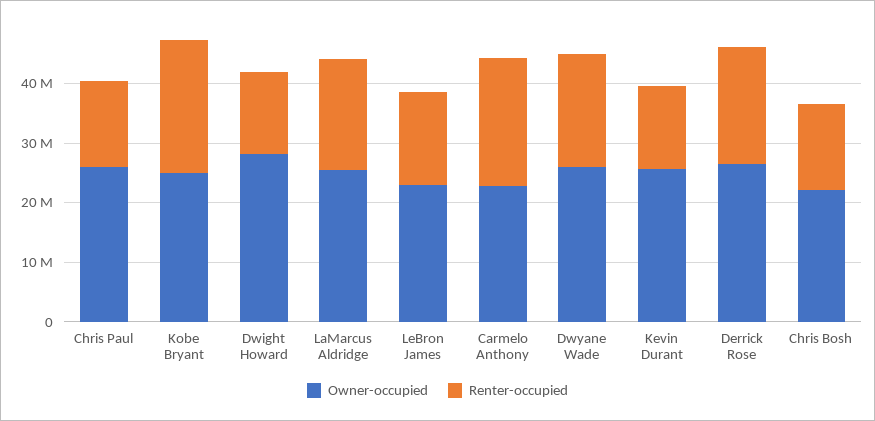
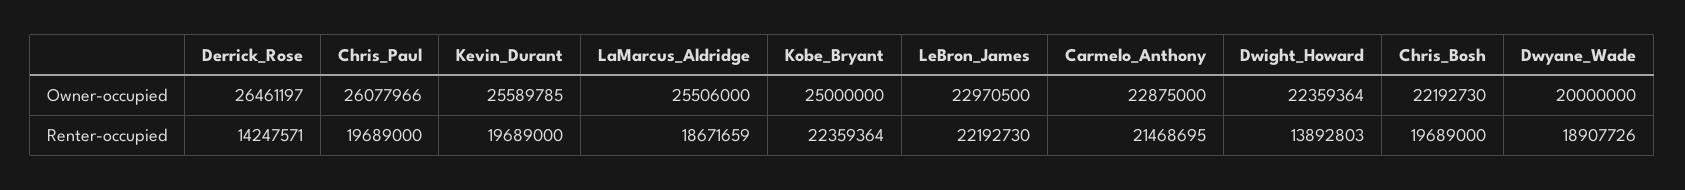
Renter-occupied, Chris Paul: 14000000 -> 19689000
Owner-occupied, Dwight Howard: 28000000 -> 22359364
Renter-occupied, LeBron James: 16000000 -> 22192730
Owner-occupied, Dwyane Wade: 26000000 -> 20000000
Renter-occupied, Kevin Durant: 14000000 -> 19689000
Renter-occupied, Derrick Rose: 20000000 -> 14247571
Renter-occupied, Chris Bosh: 14000000 -> 19689000

